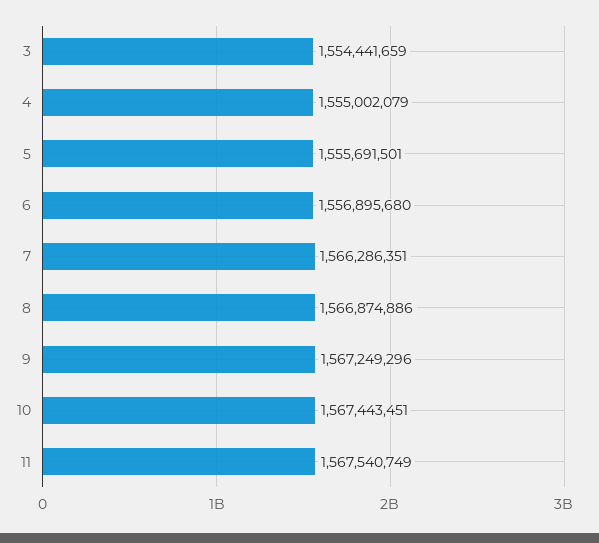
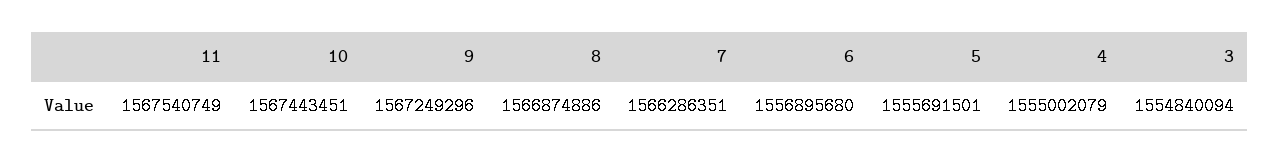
3: 1554441659 -> 1554840094

